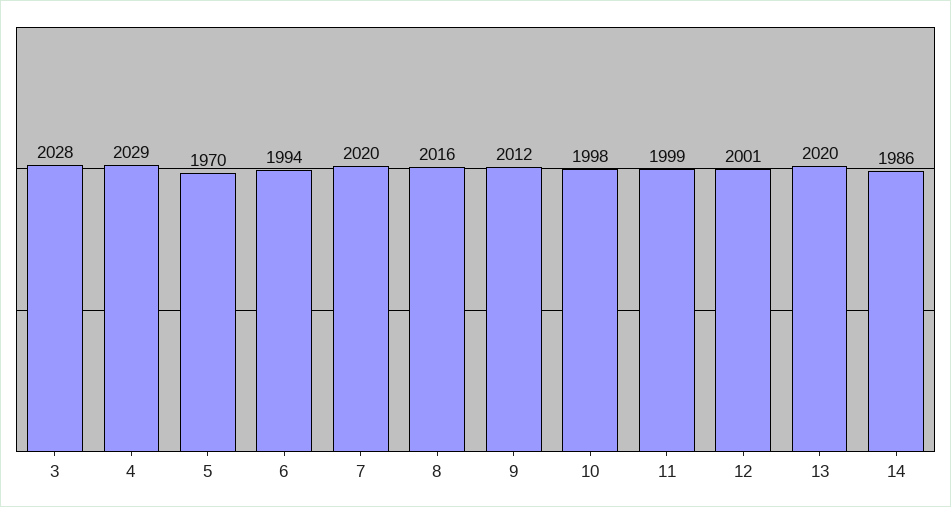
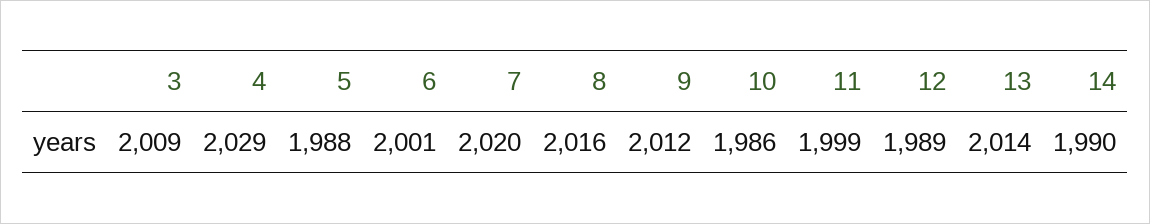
3: 2028 -> 2009
5: 1970 -> 1988
6: 1994 -> 2001
10: 1998 -> 1986
12: 2001 -> 1989
13: 2020 -> 2014
14: 1986 -> 1990

